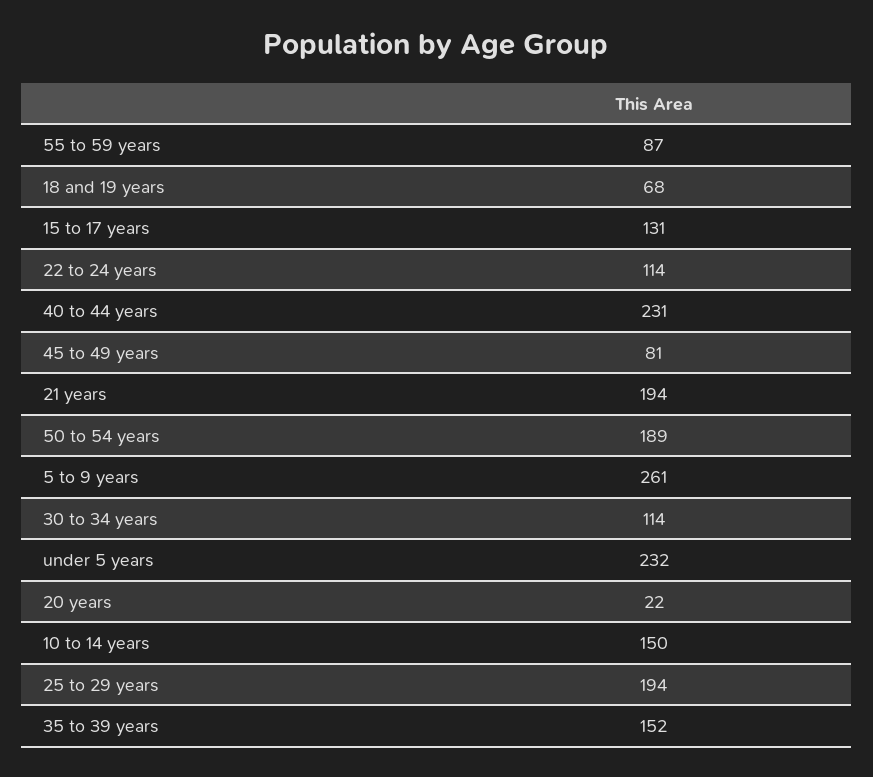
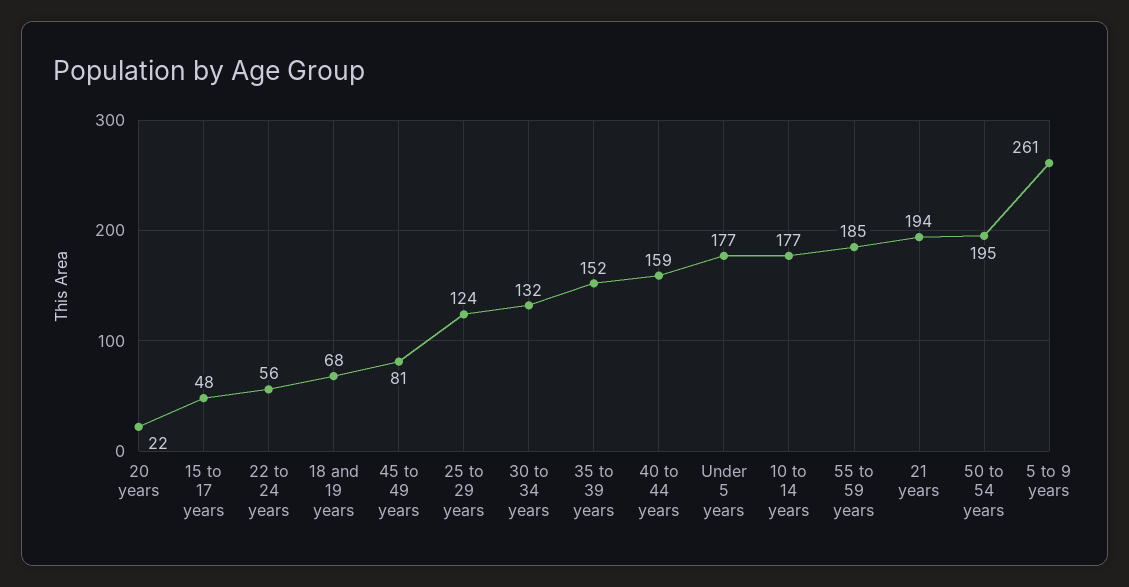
55 to 59 years: 87 -> 185
15 to 17 years: 131 -> 48
22 to 24 years: 114 -> 56
40 to 44 years: 231 -> 159
50 to 54 years: 189 -> 195
30 to 34 years: 114 -> 132
under 5 years: 232 -> 177
10 to 14 years: 150 -> 177
25 to 29 years: 194 -> 124

